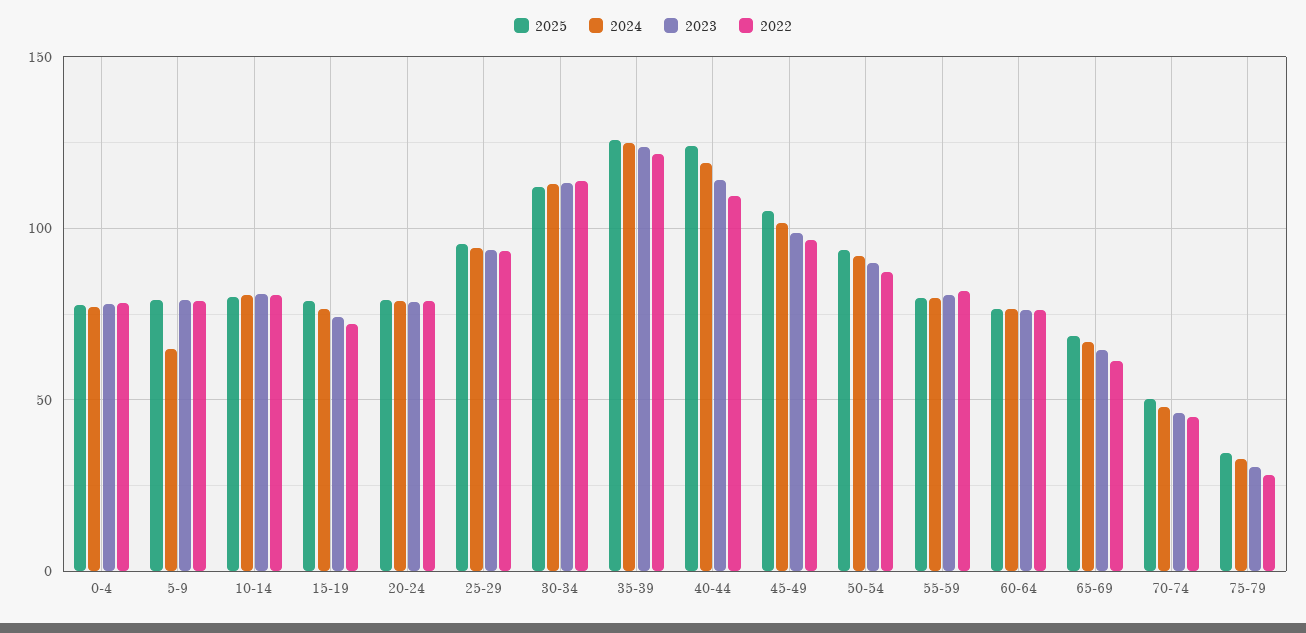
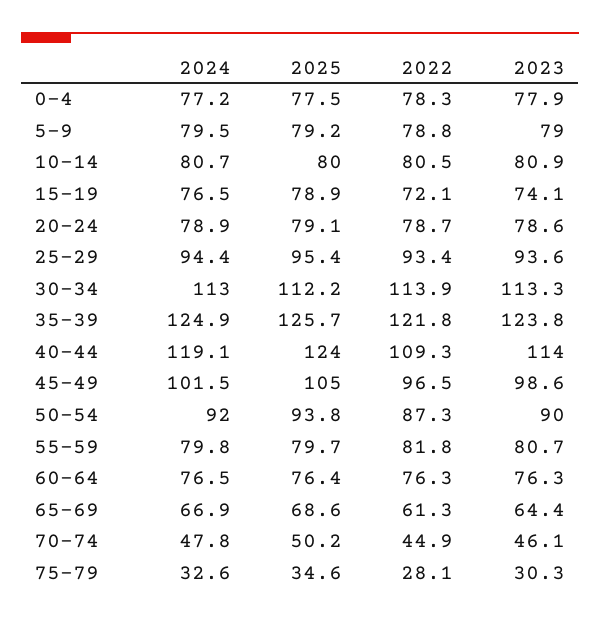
2024, 5-9: 65 -> 79.5

